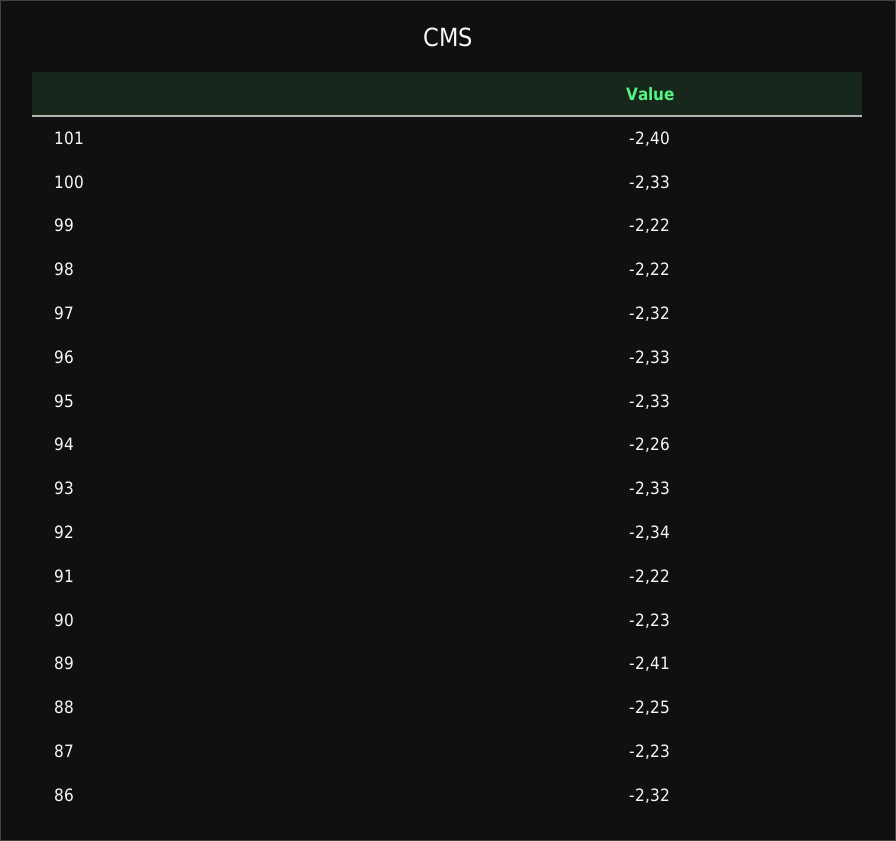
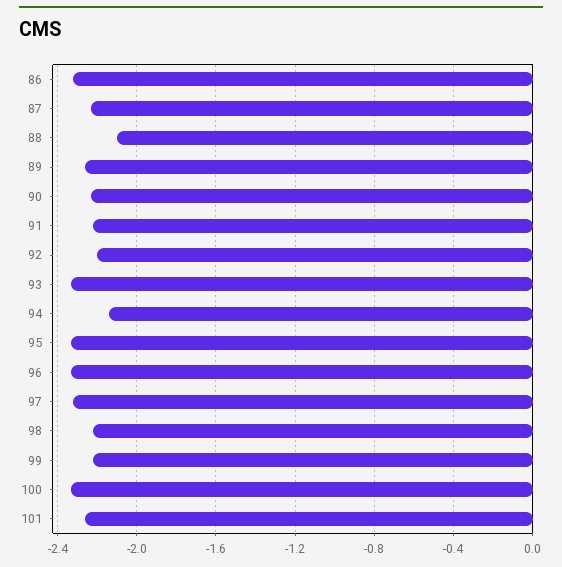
101: -2.4 -> -2.25
94: -2.26 -> -2.15
92: -2.34 -> -2.2
89: -2.41 -> -2.25
88: -2.25 -> -2.1

